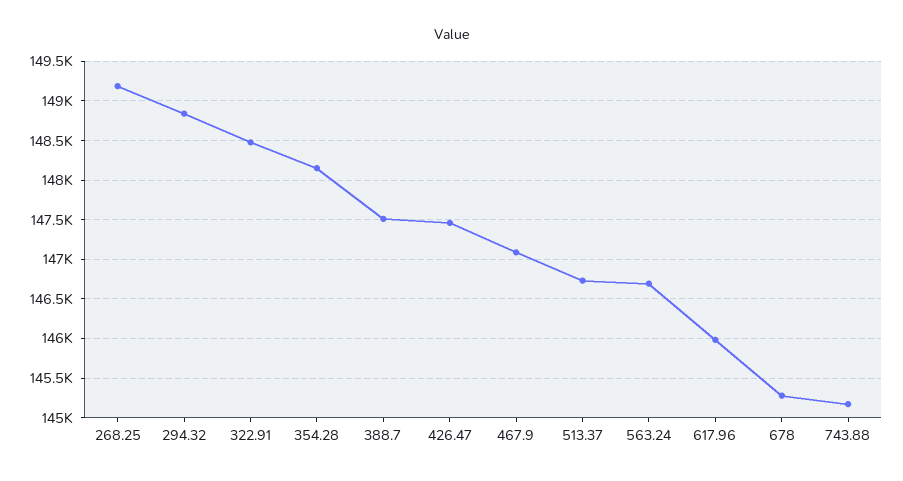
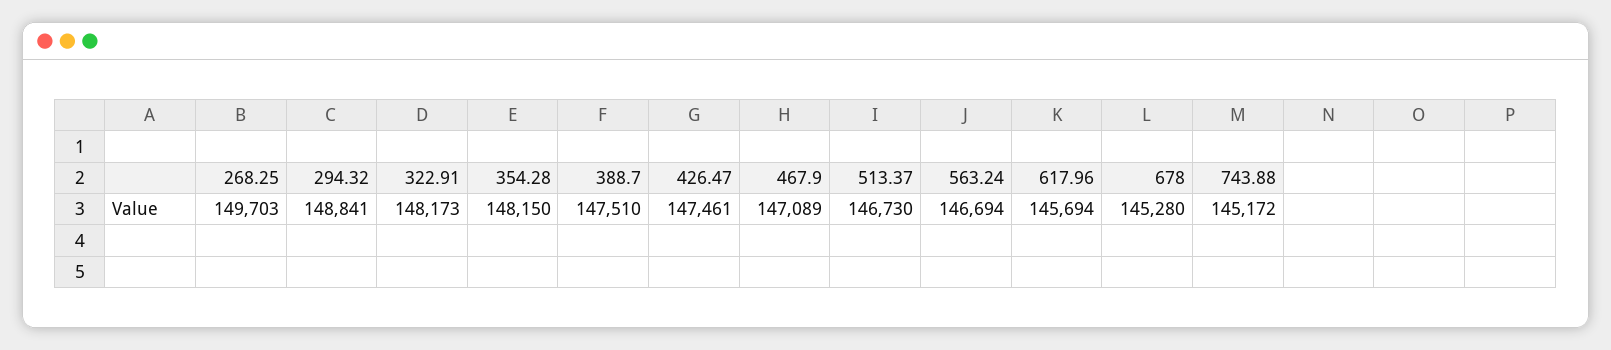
268.25: 149200 -> 149703
322.91: 148500 -> 148173
617.96: 146000 -> 145694

